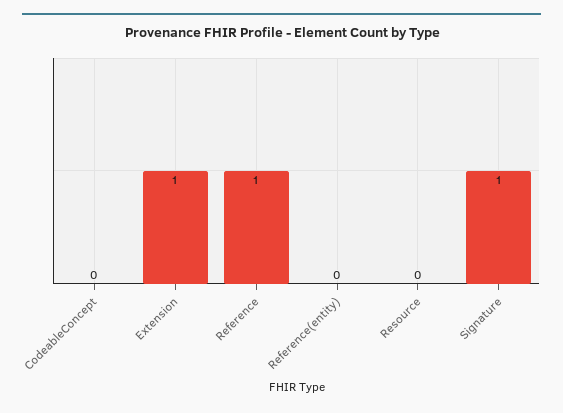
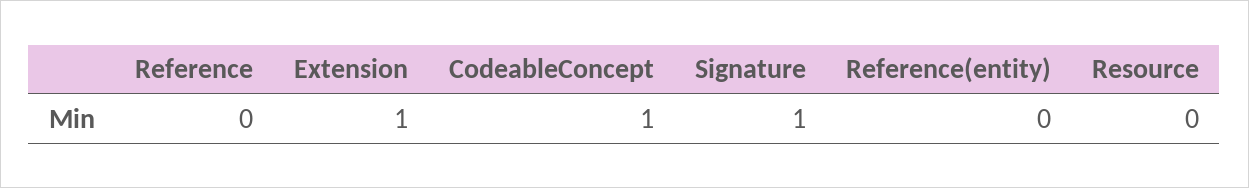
CodeableConcept: 0 -> 1
Reference: 1 -> 0

